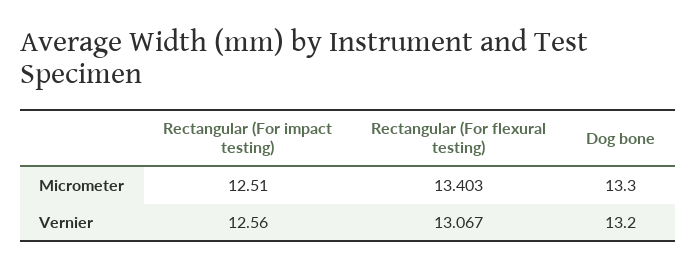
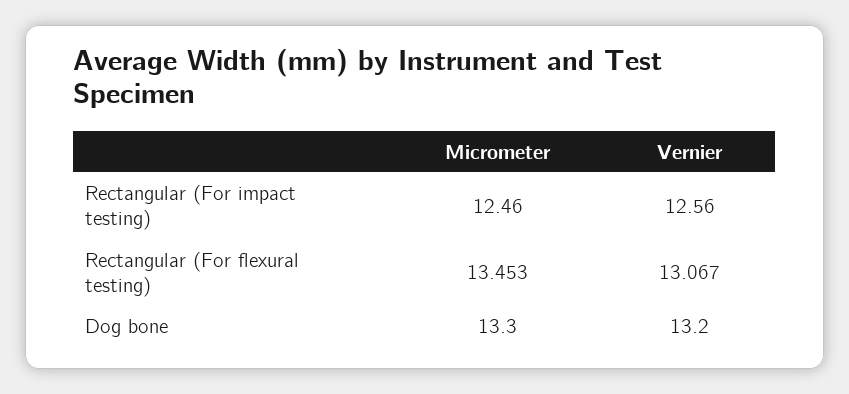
Rectangular (For impact testing), Micrometer: 12.51 -> 12.46
Rectangular (For flexural testing), Micrometer: 13.403 -> 13.453

